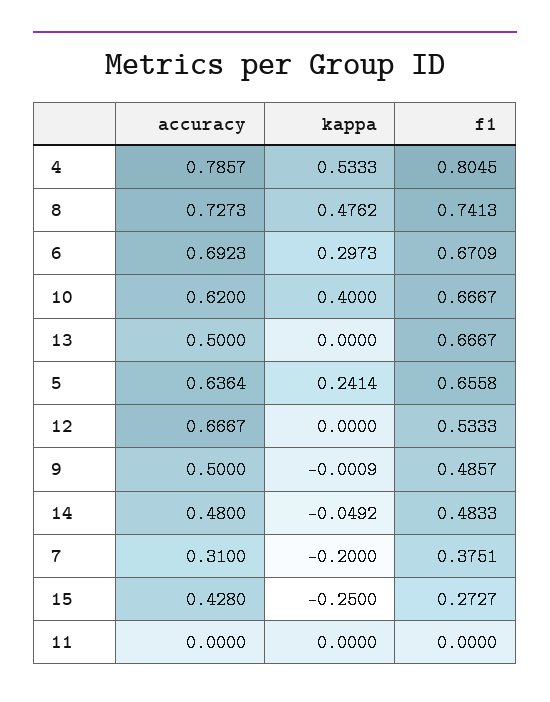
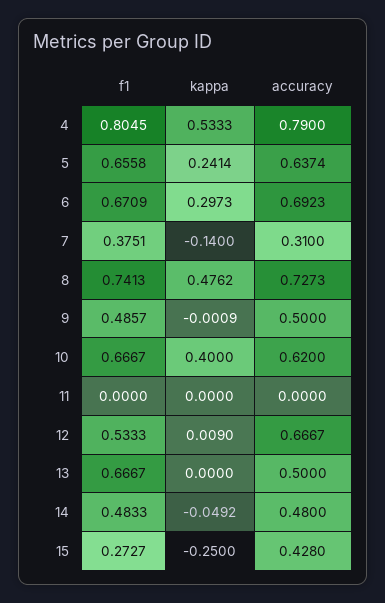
accuracy, 4: 0.7857 -> 0.79
accuracy, 5: 0.6364 -> 0.6374
kappa, 12: 0 -> 0.009
kappa, 7: -0.2 -> -0.14

